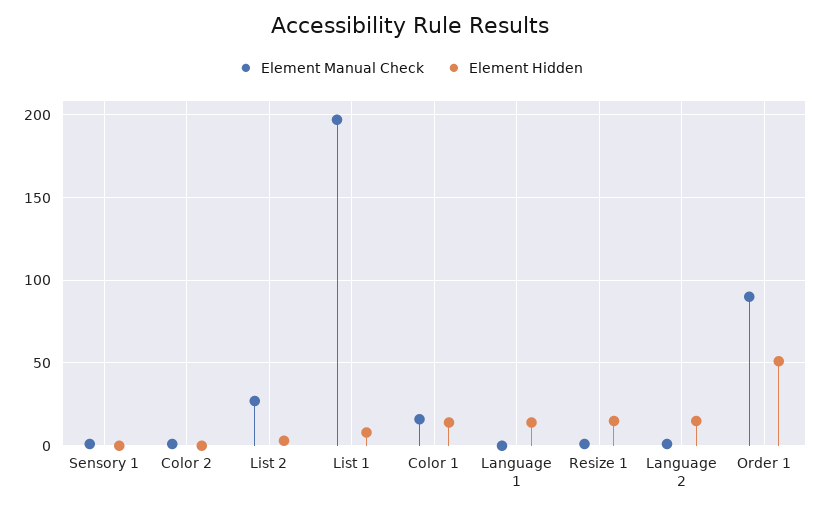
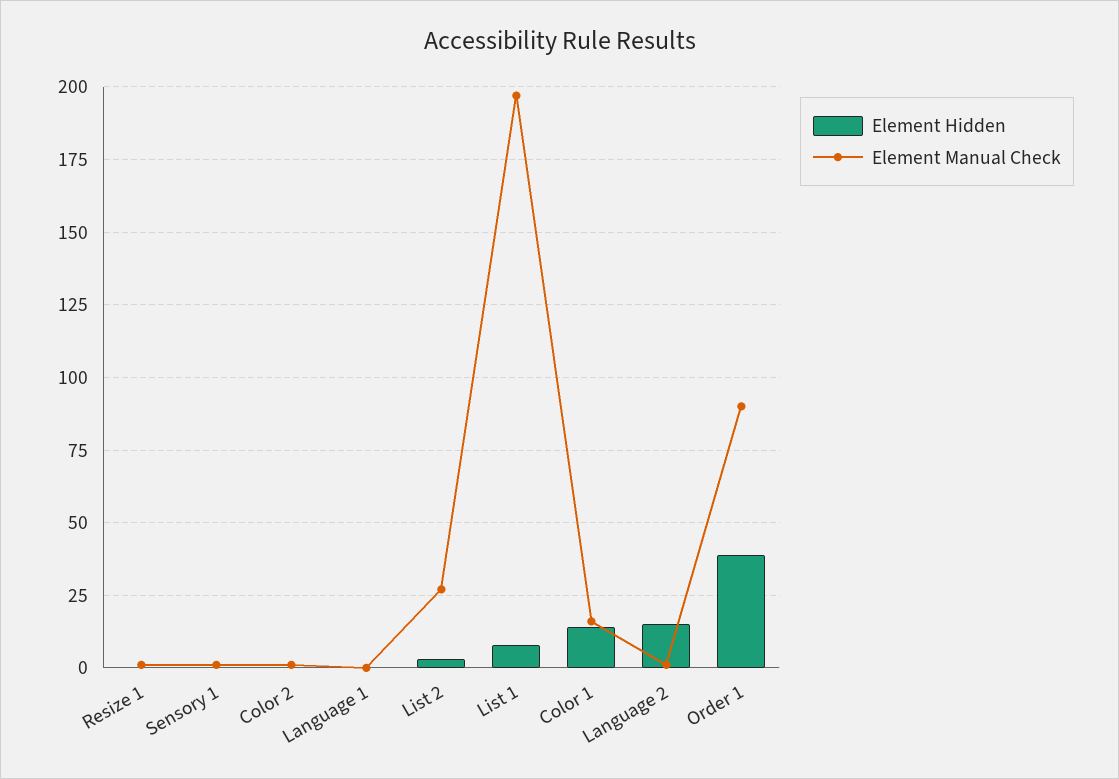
Element Hidden, Language 1: 15 -> 0
Element Hidden, Resize 1: 15 -> 0
Element Hidden, Order 1: 50 -> 40

